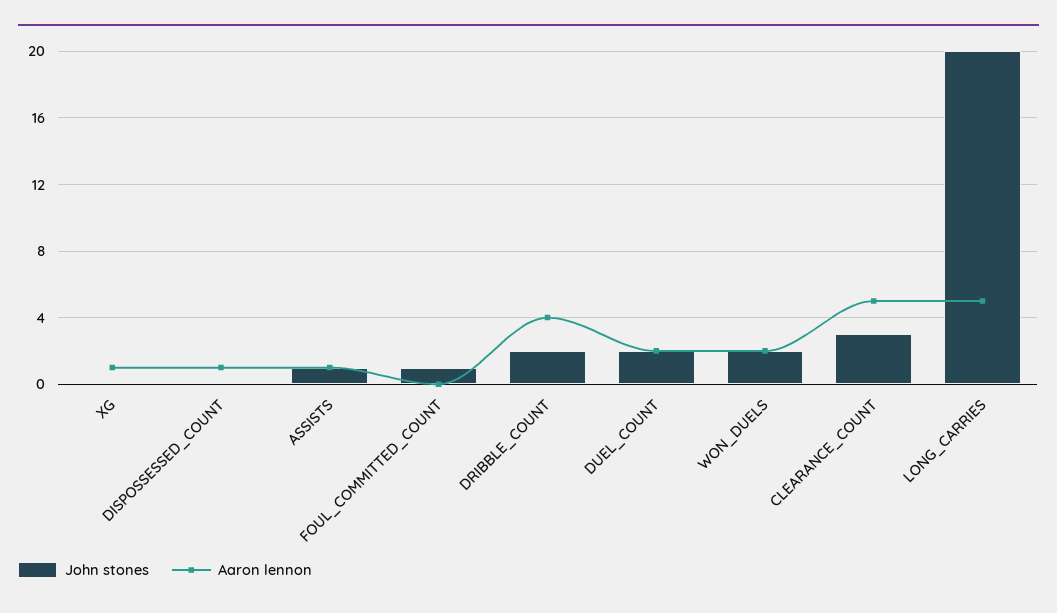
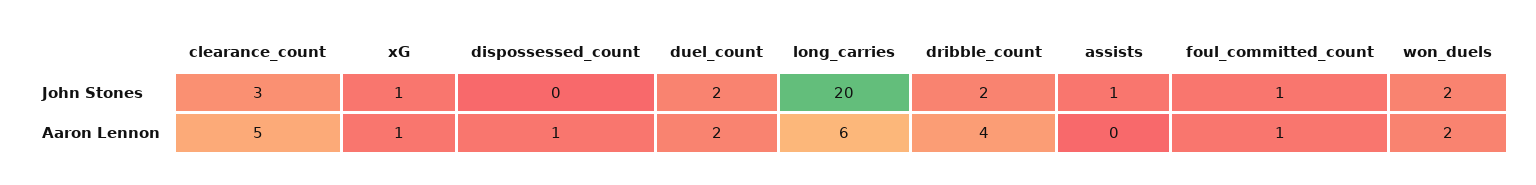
John stones, XG: 0 -> 1
Aaron lennon, ASSISTS: 1 -> 0
Aaron lennon, FOUL_COMMITTED_COUNT: 0 -> 1
Aaron lennon, LONG_CARRIES: 5 -> 6

